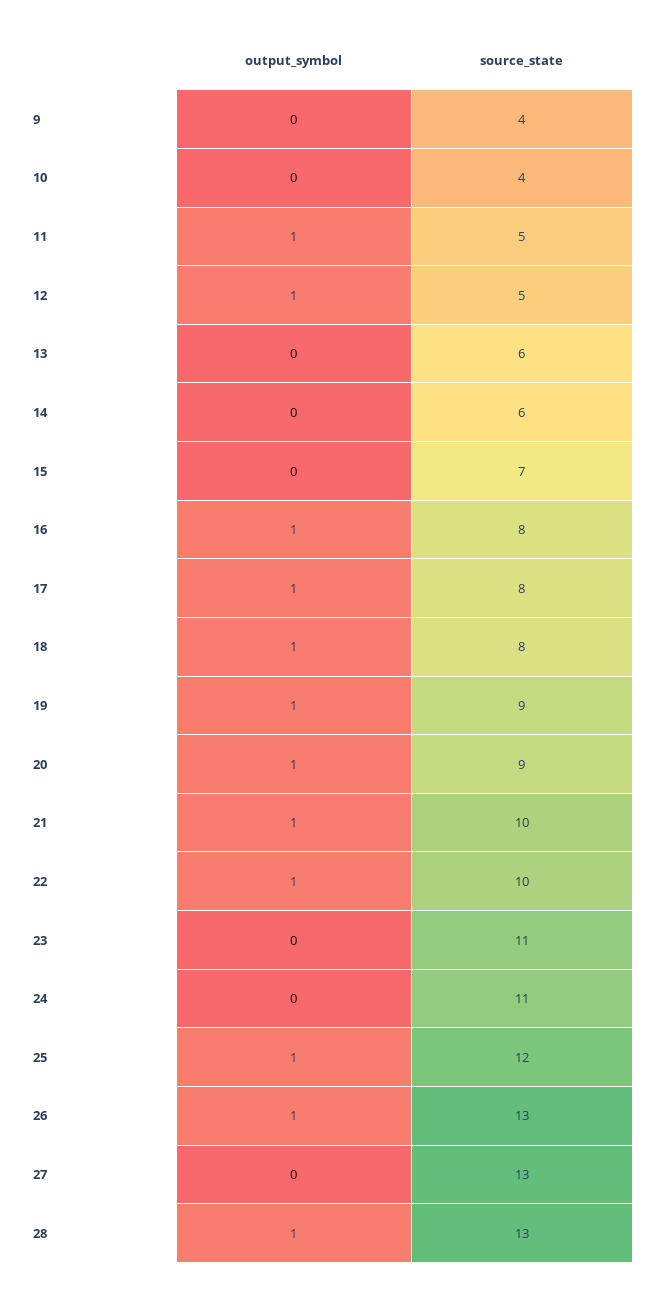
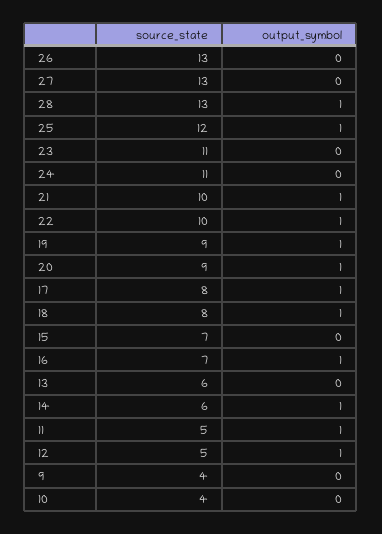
output_symbol, 14: 0 -> 1
source_state, 16: 8 -> 7
output_symbol, 26: 1 -> 0

